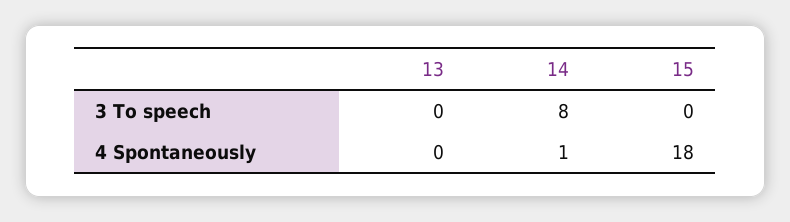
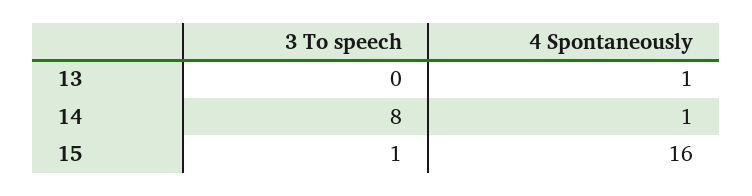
15, 3 To speech: 0 -> 1
13, 4 Spontaneously: 0 -> 1
15, 4 Spontaneously: 18 -> 16

